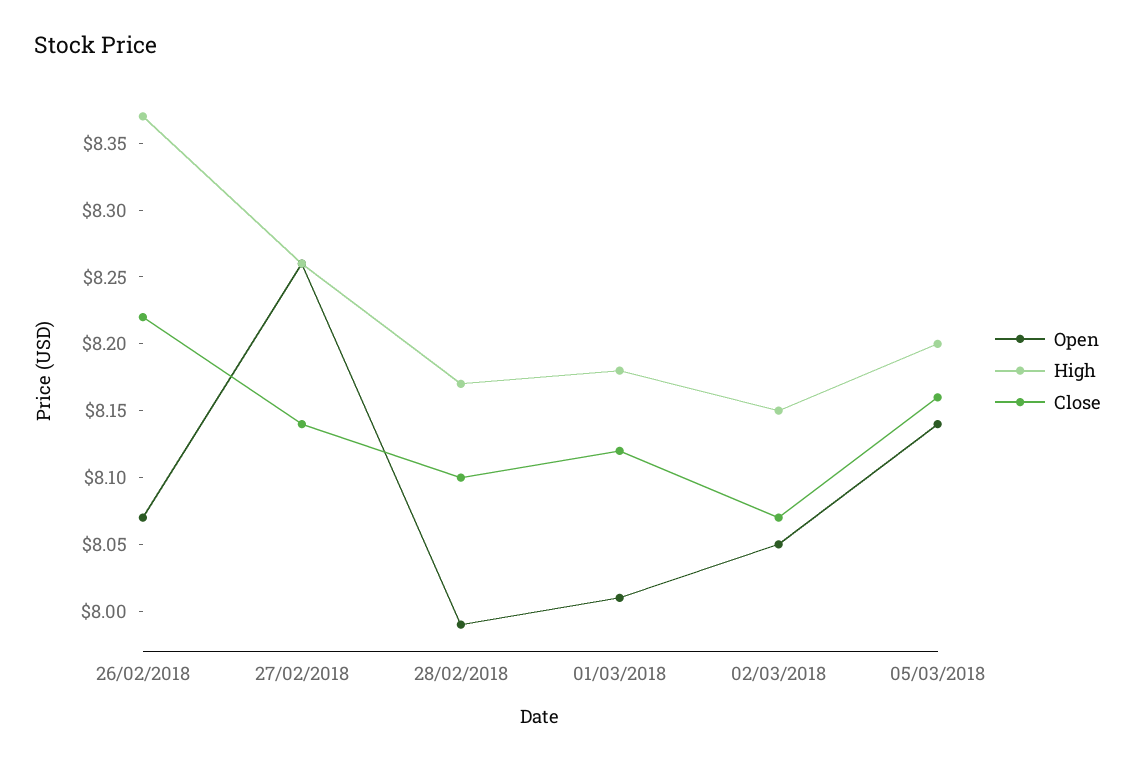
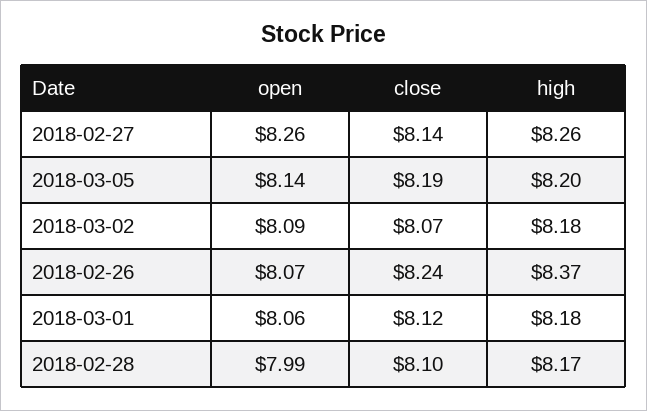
Close, 26/02/2018: 8.22 -> 8.24
Open, 01/03/2018: 8.01 -> 8.06
Open, 02/03/2018: 8.05 -> 8.09
High, 02/03/2018: 8.15 -> 8.18
Close, 05/03/2018: 8.16 -> 8.19

